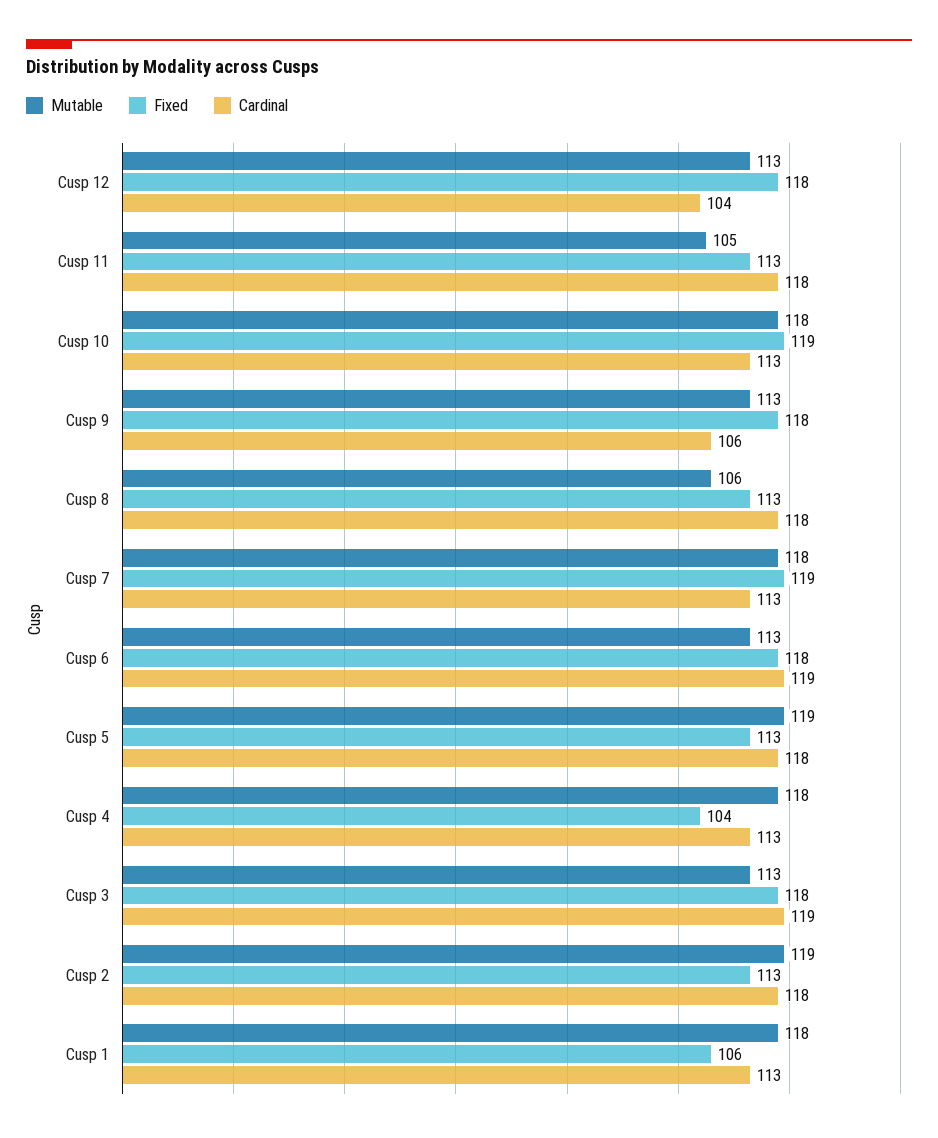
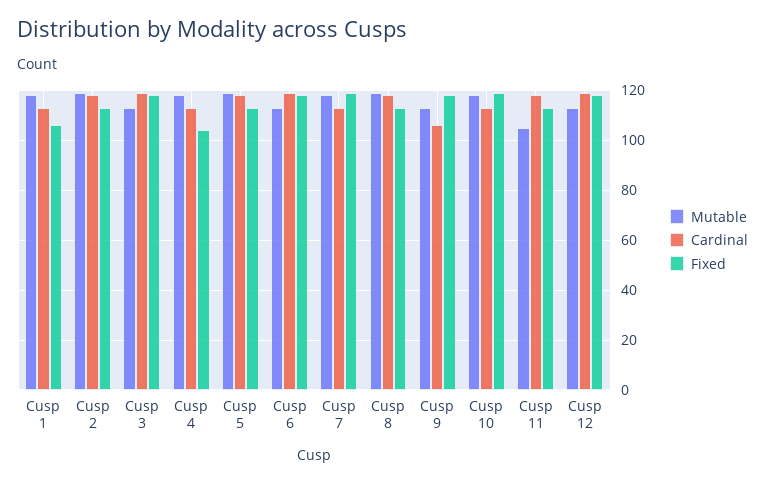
Cardinal, Cusp 12: 104 -> 120
Mutable, Cusp 8: 106 -> 120

